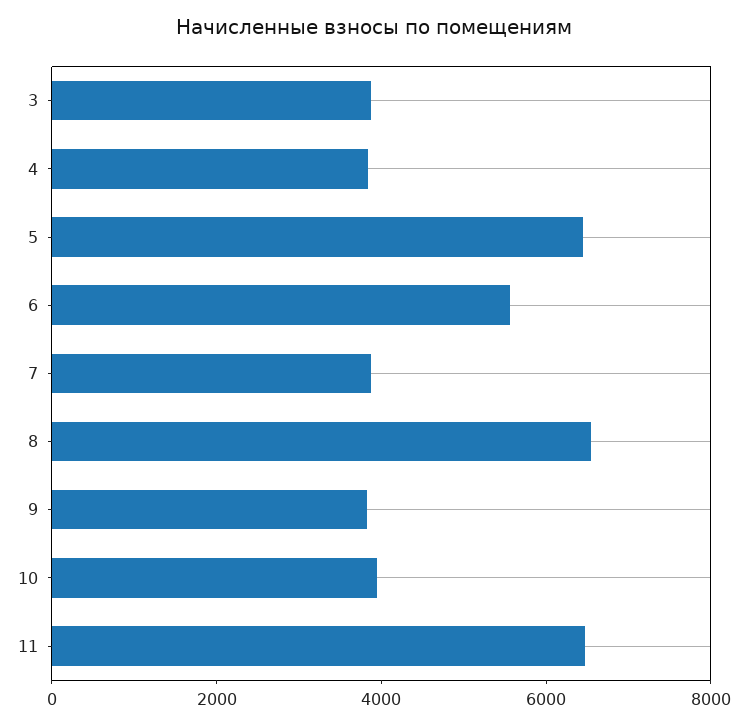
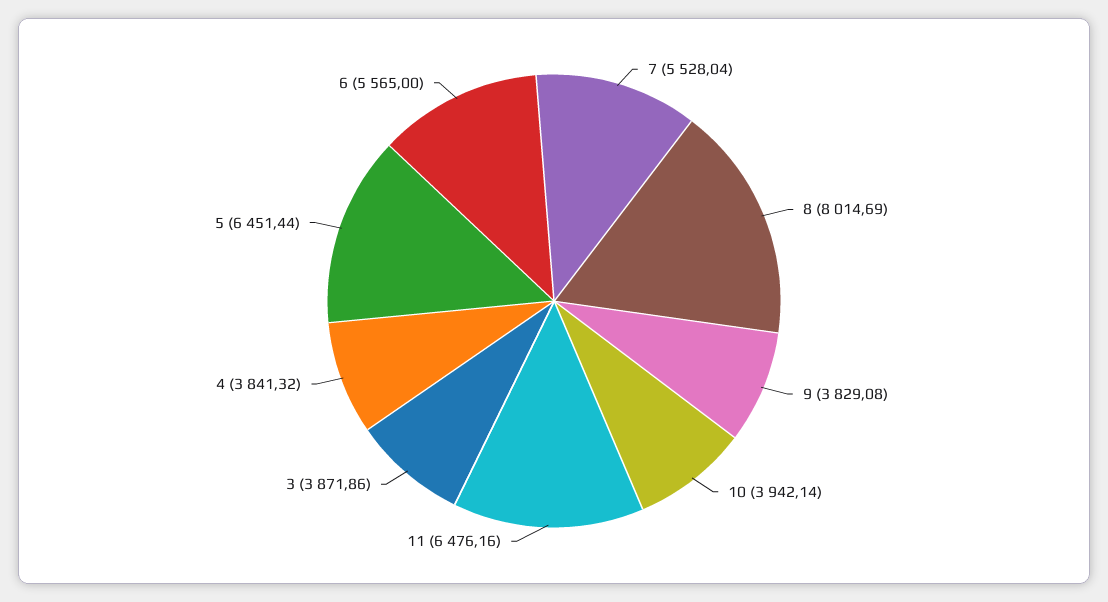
7: 4000 -> 5528.04
8: 6500 -> 8014.69

